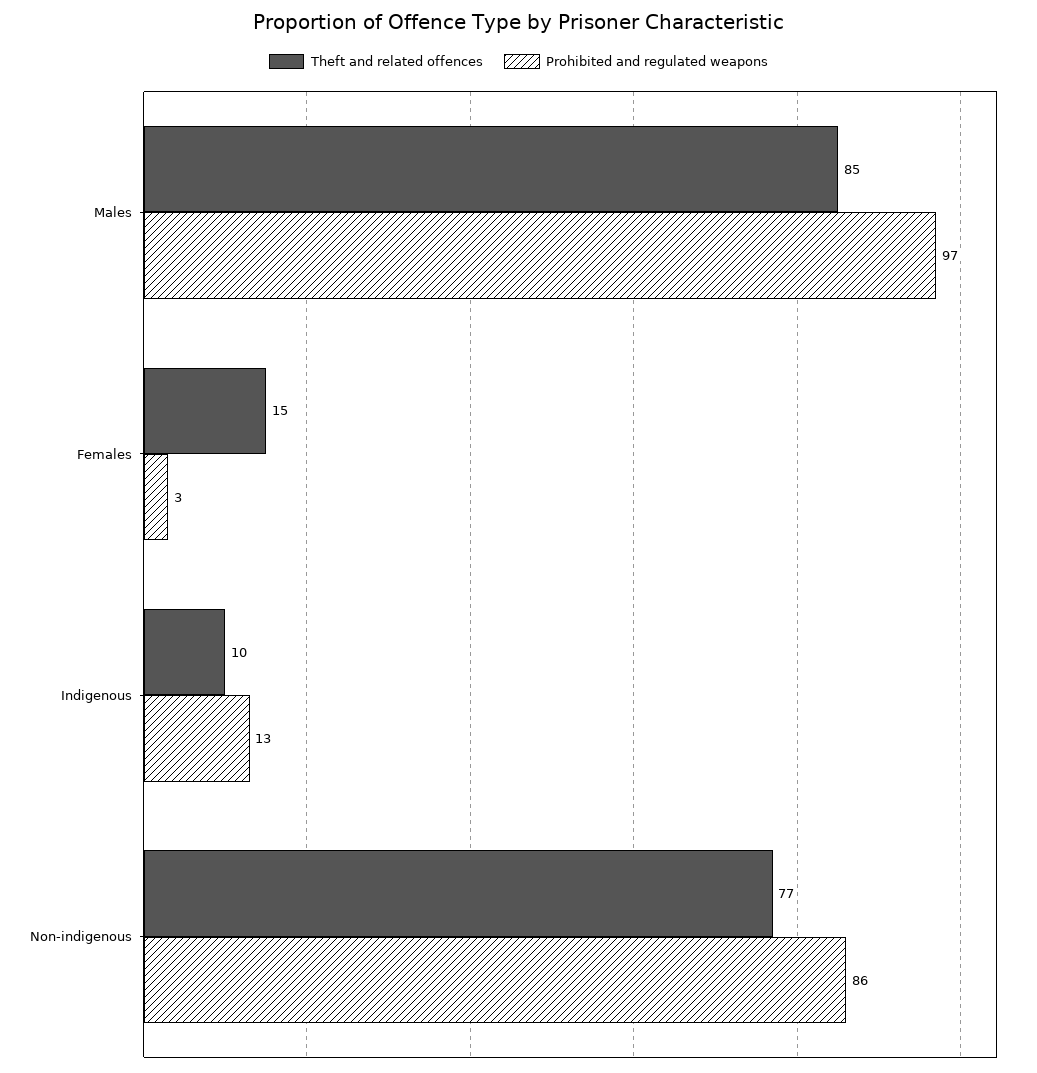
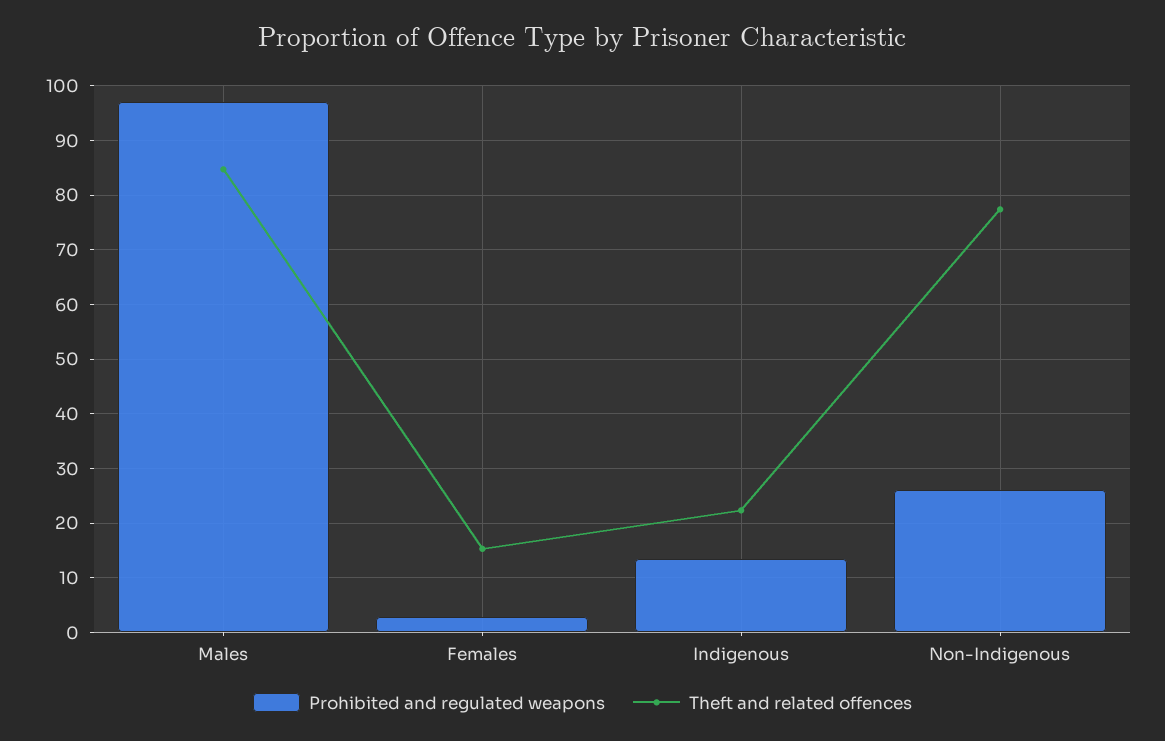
Theft and related offences, Indigenous: 10 -> 22
Prohibited and regulated weapons, Non-indigenous: 86 -> 26

